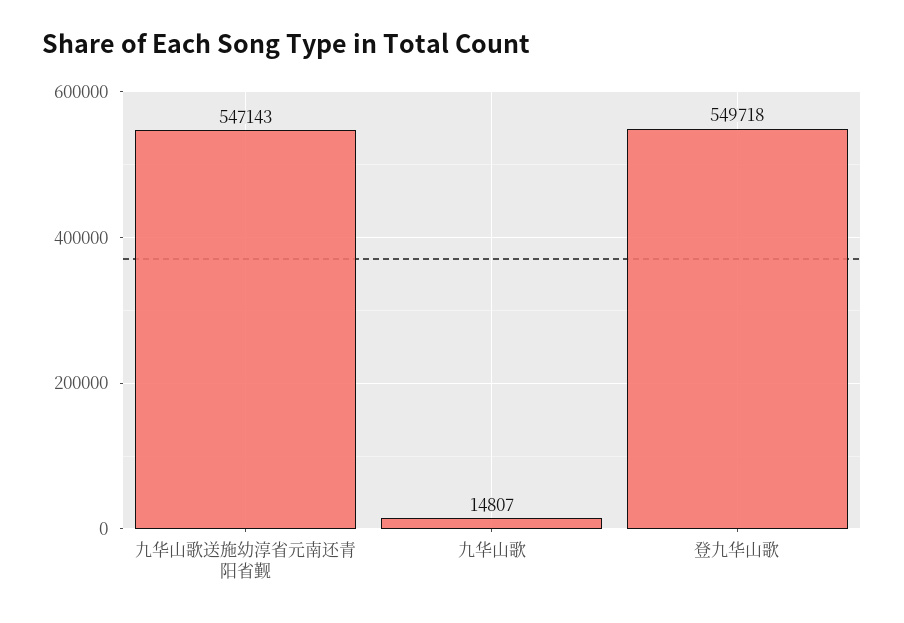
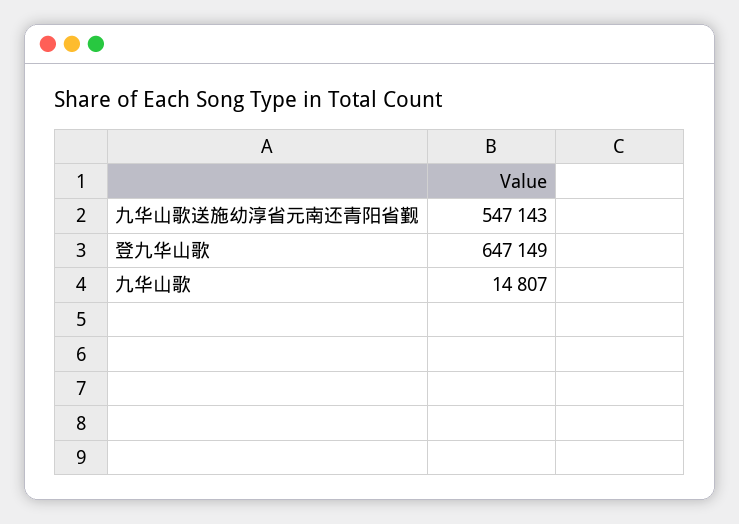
登九华山歌: 549718 -> 647149

